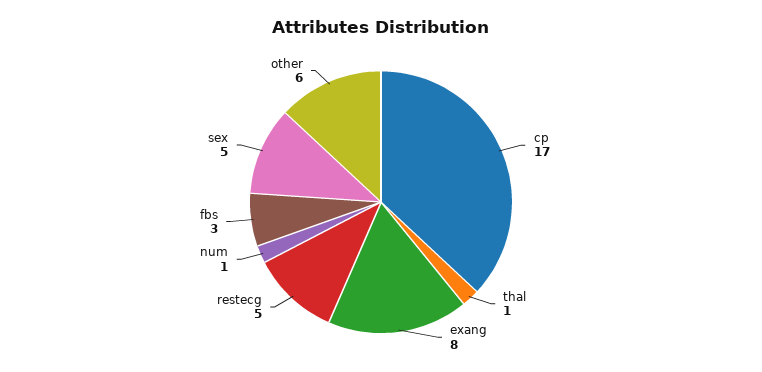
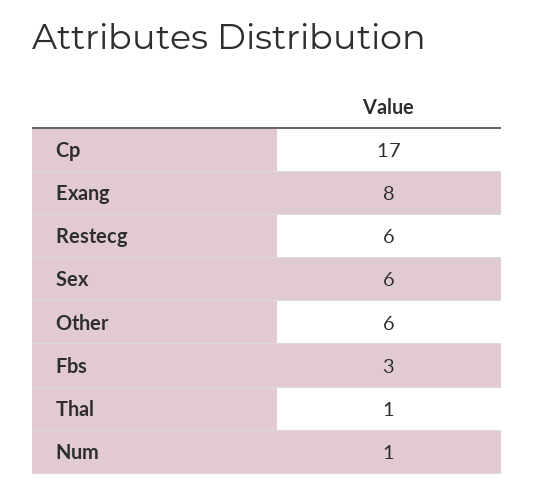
restecg: 5 -> 6
sex: 5 -> 6

